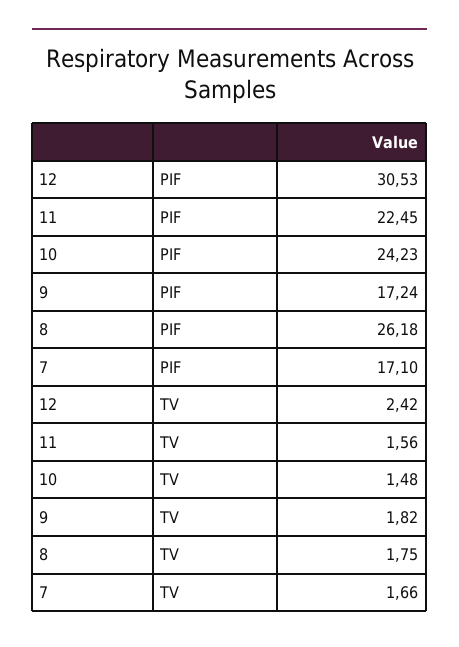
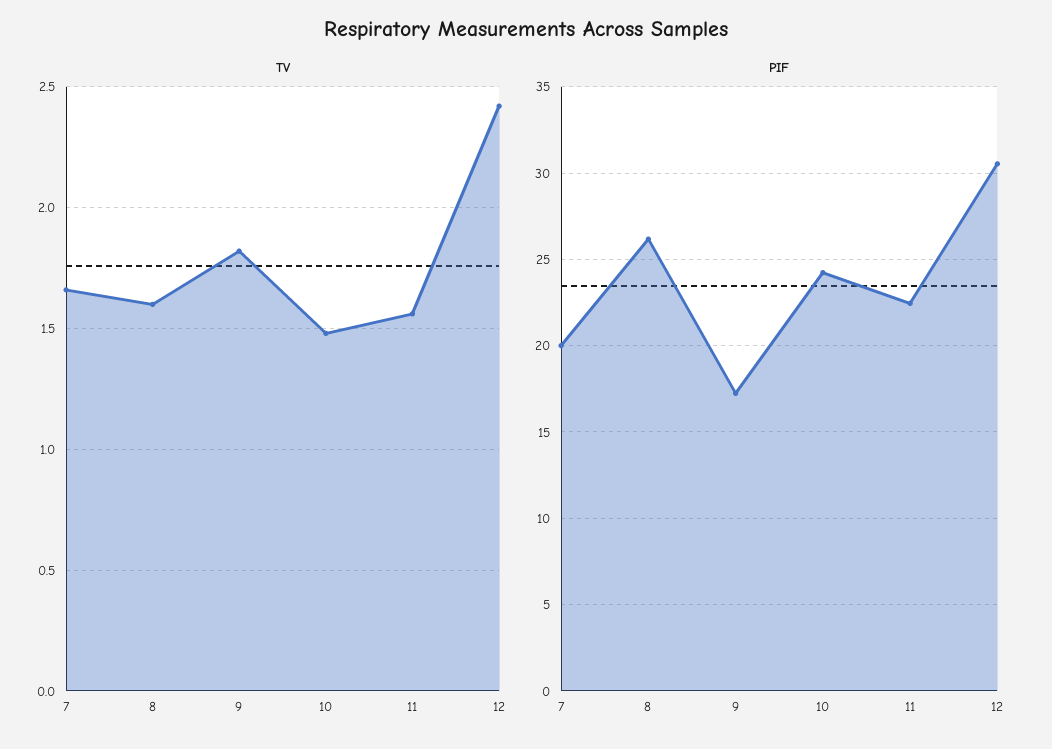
PIF, 7: 17.1 -> 20
TV, 8: 1.75 -> 1.6

